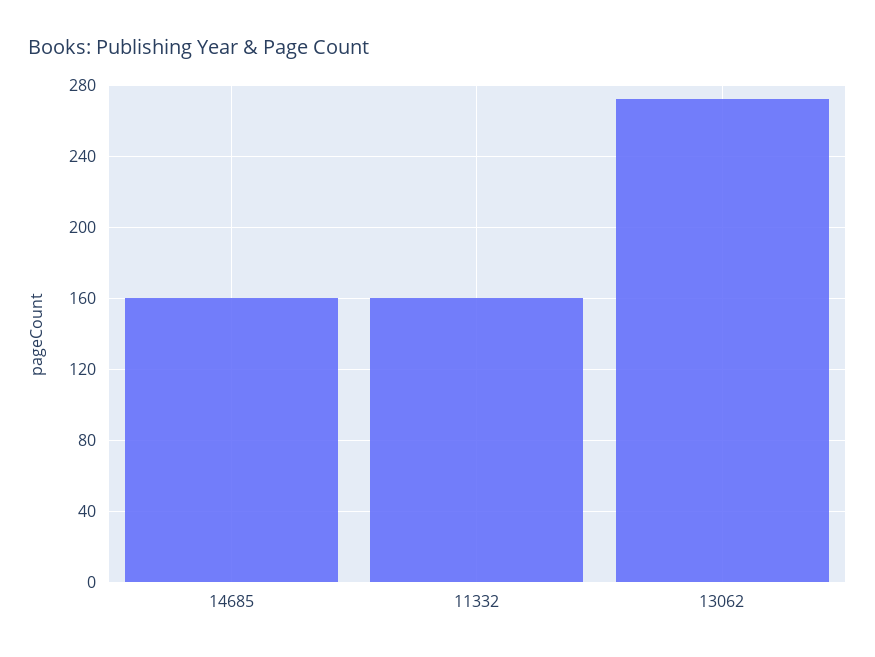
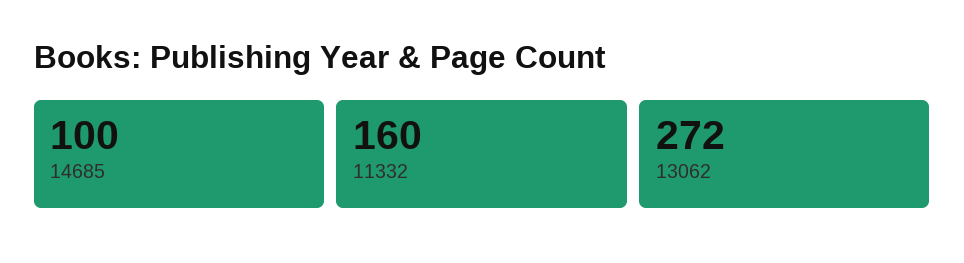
14685: 160 -> 100

